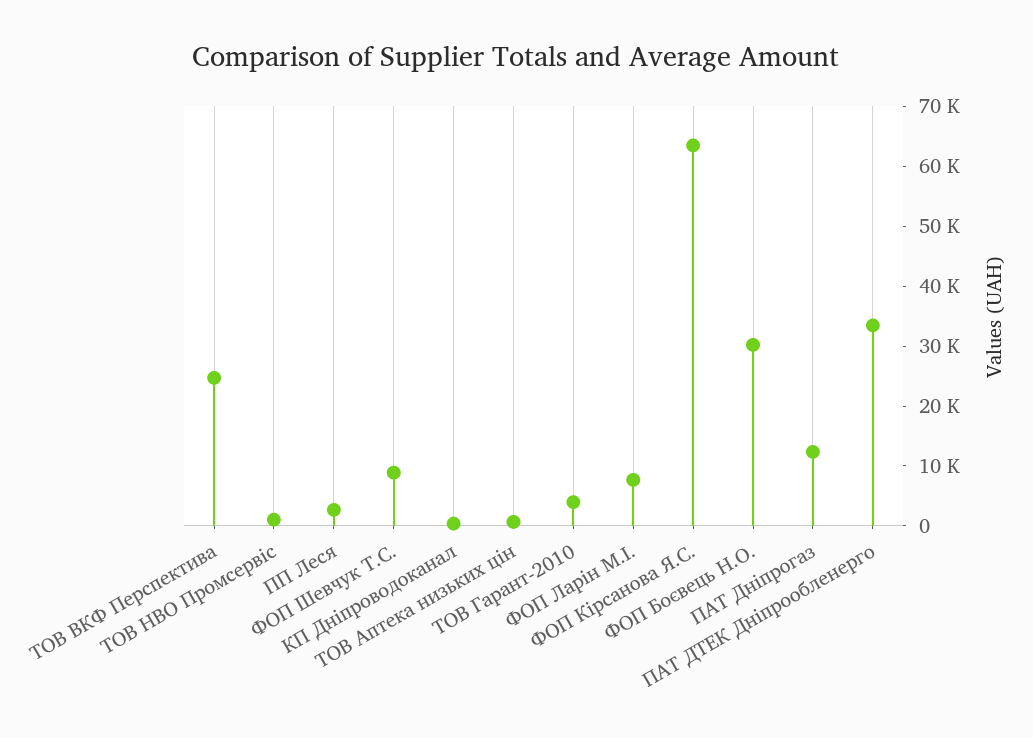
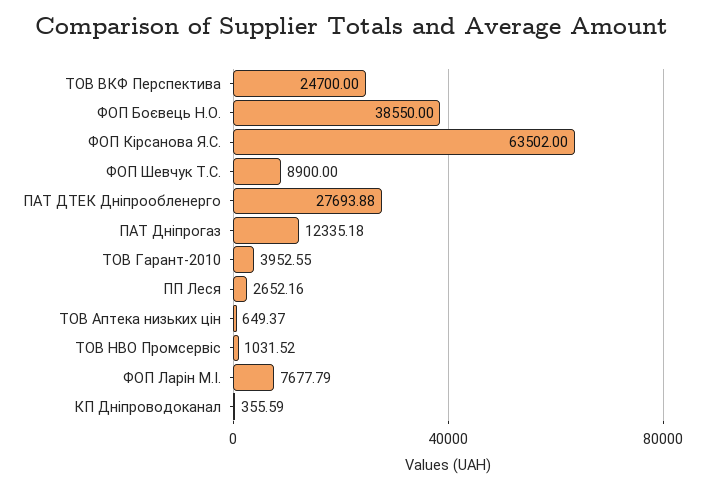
ФОП Боєвець Н.О.: 30000 -> 38550
ПАТ ДТЕК Дніпрообленерго: 34000 -> 27693.88

